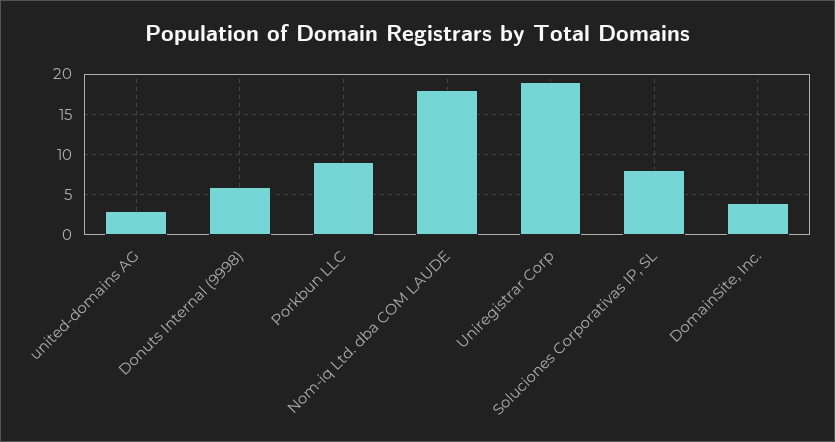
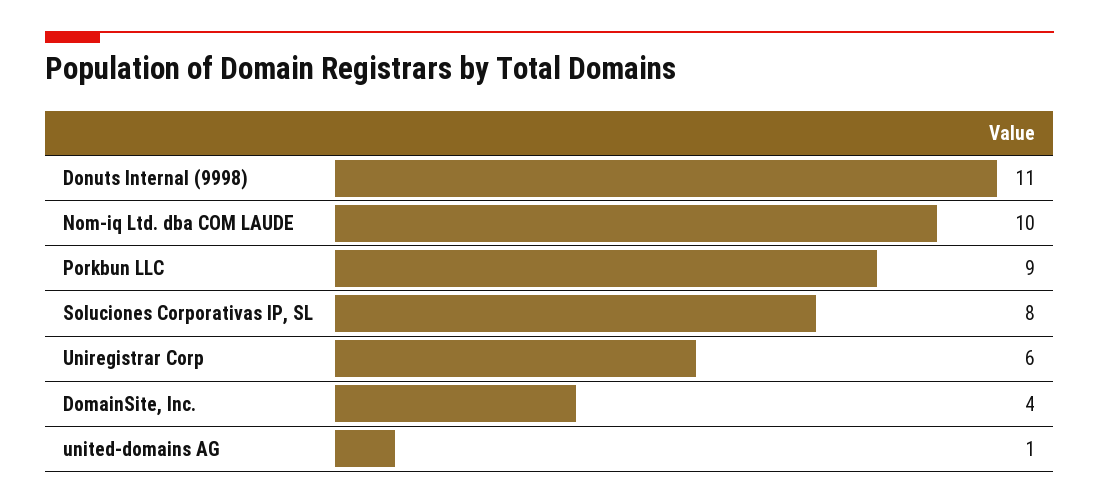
united-domains AG: 3 -> 1
Donuts Internal (9998): 6 -> 11
Nom-iq Ltd. dba COM LAUDE: 18 -> 10
Uniregistrar Corp: 19 -> 6

